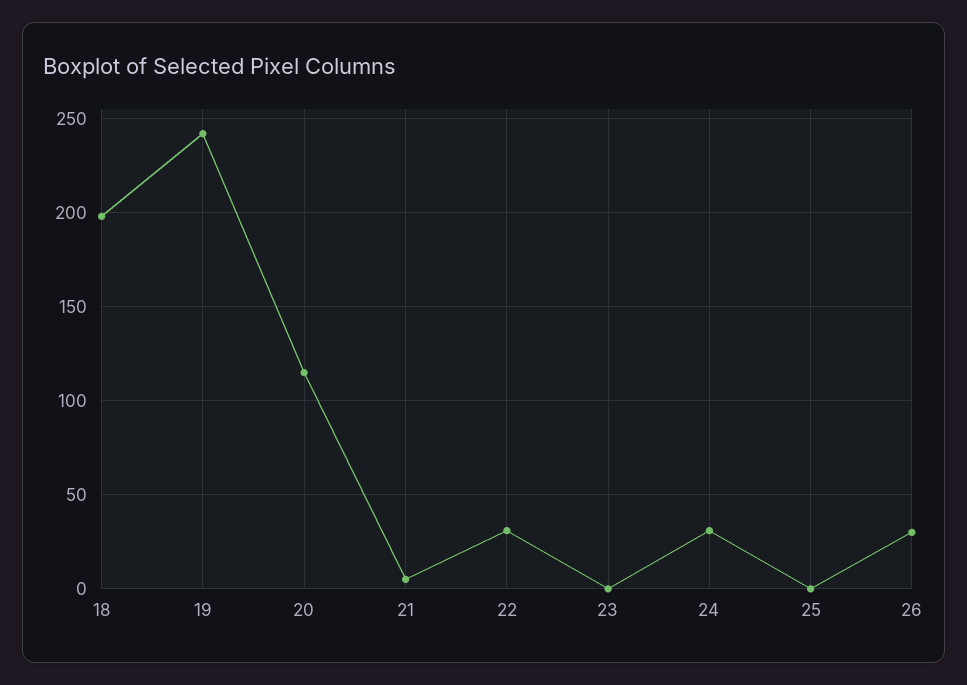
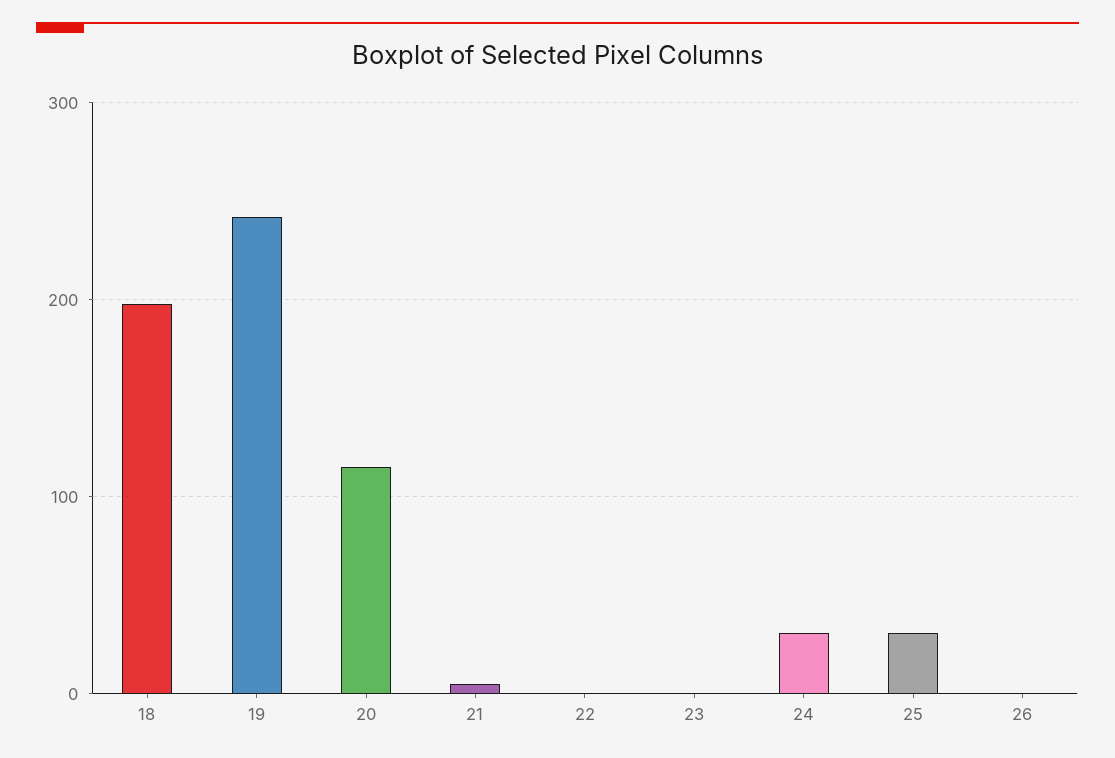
22: 30 -> 0
25: 0 -> 30
26: 30 -> 0

